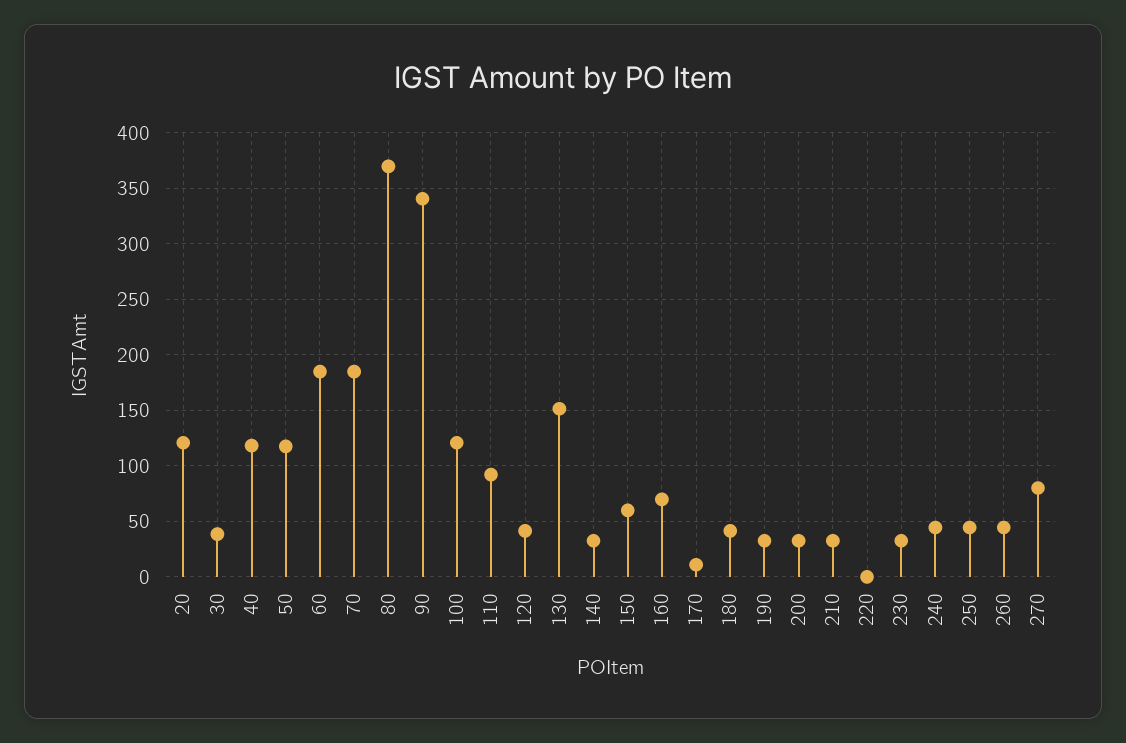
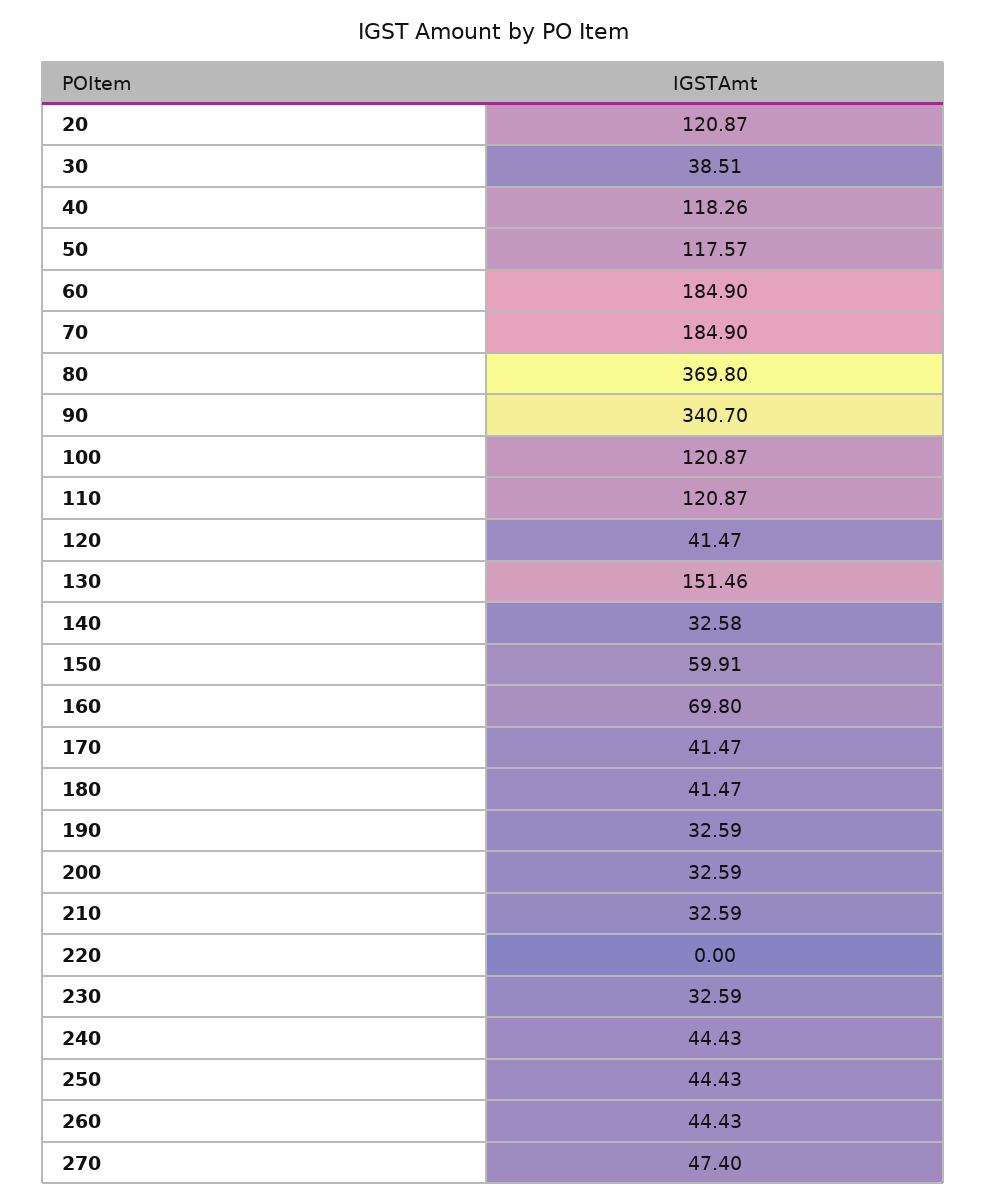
110: 90 -> 120.87
170: 10 -> 41.47
270: 80 -> 47.4

